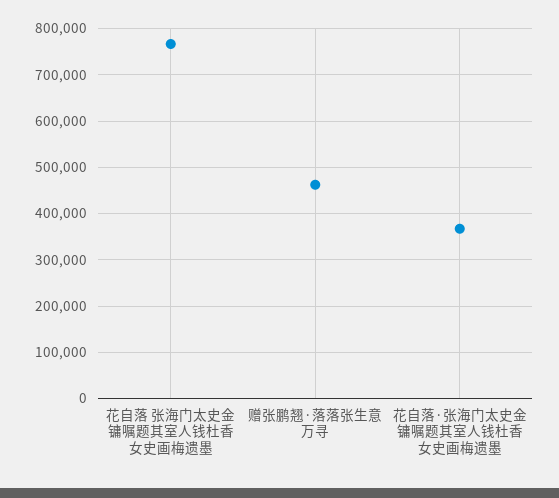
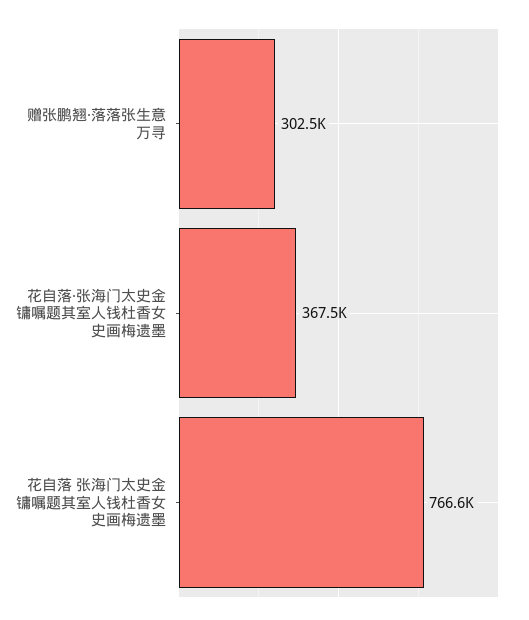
赠张鹏翘·落落张生意万寻: 460000 -> 302500

